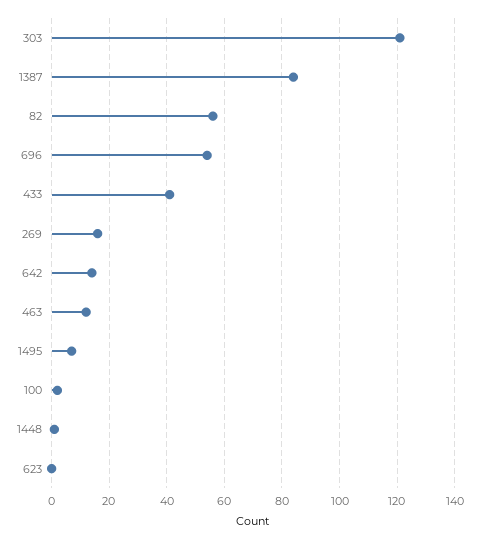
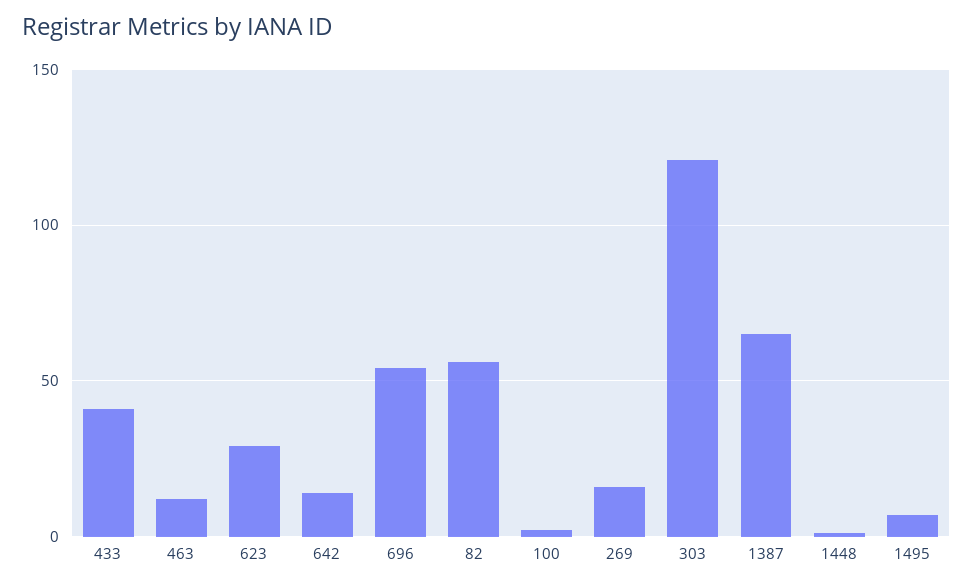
1387: 85 -> 65
623: 0 -> 30

